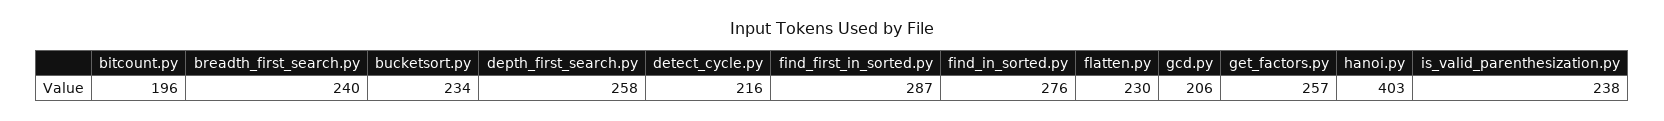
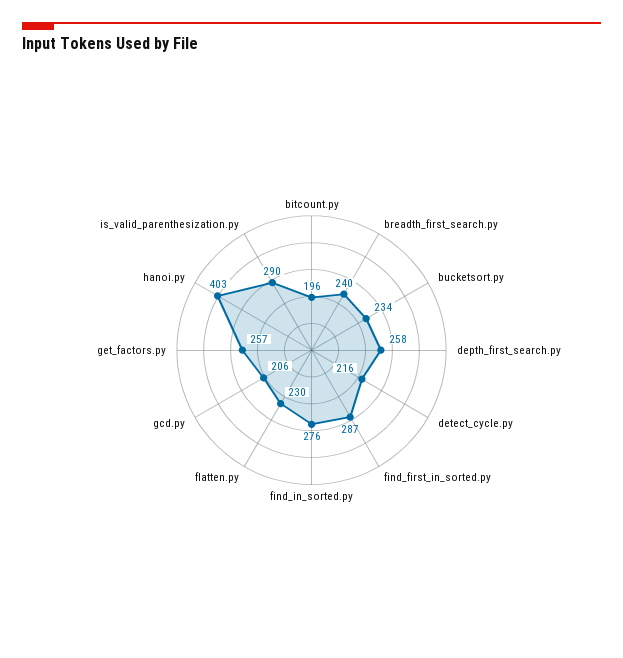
is_valid_parenthesization.py: 238 -> 290

